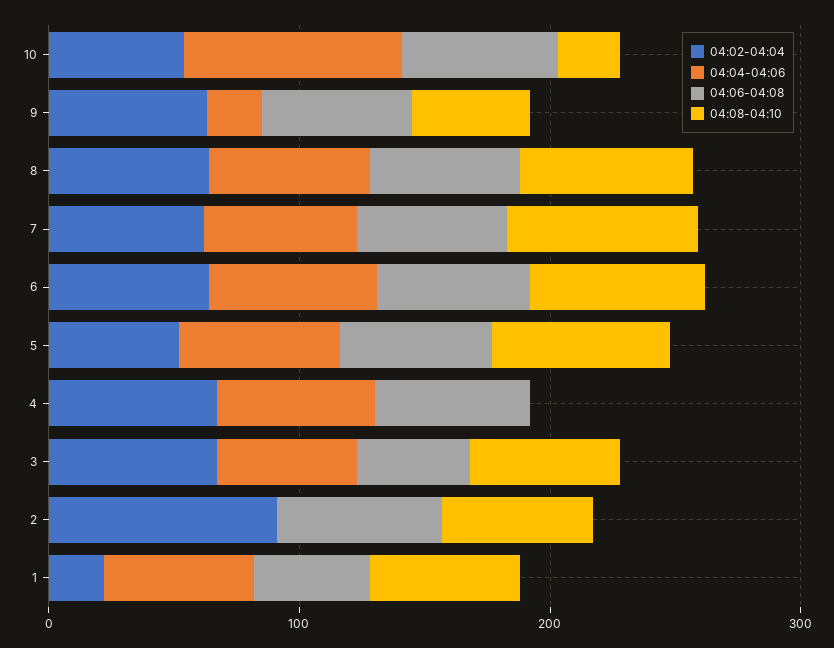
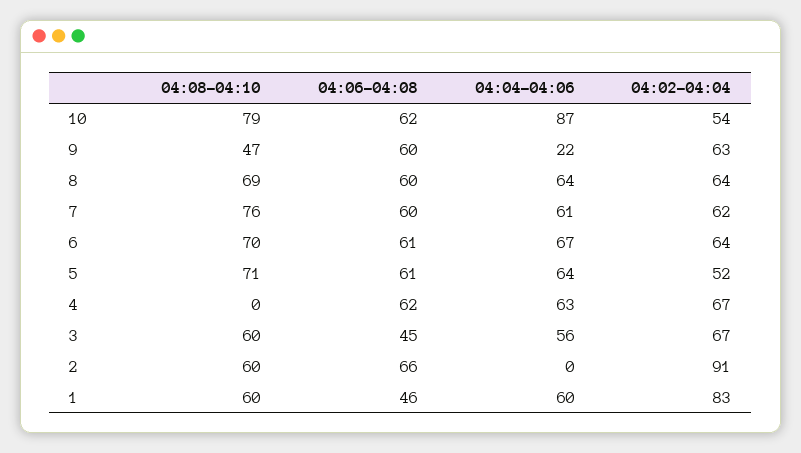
04:08-04:10, 10: 20 -> 79
04:02-04:04, 1: 20 -> 83

